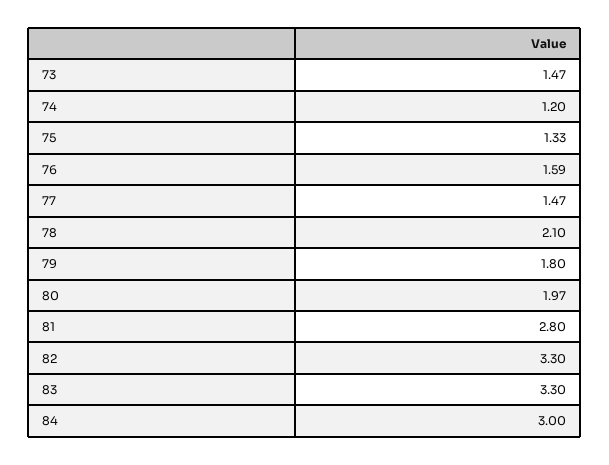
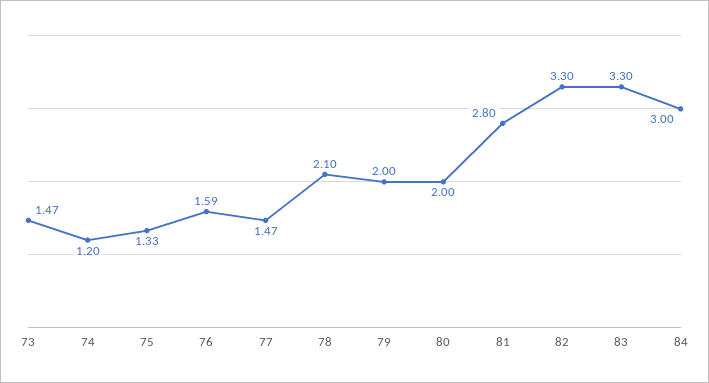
79: 1.8 -> 2
80: 1.97 -> 2

